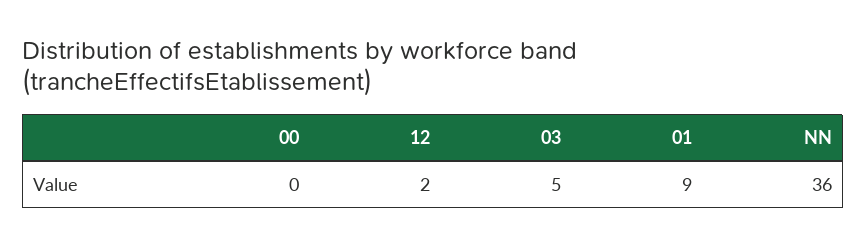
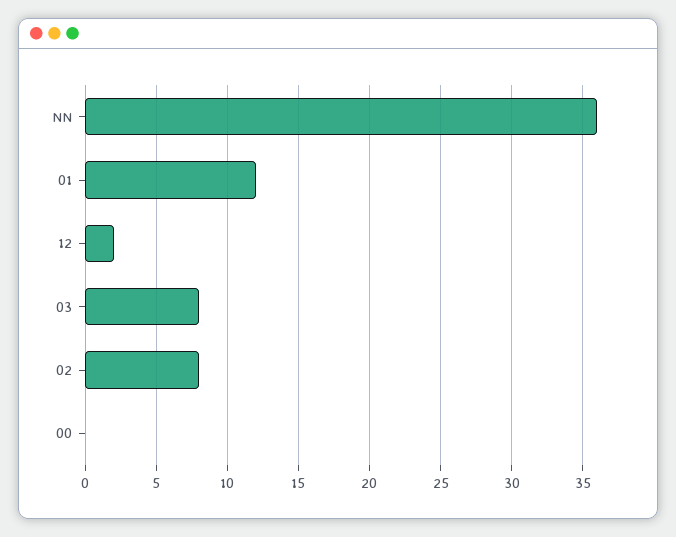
03: 5 -> 8
01: 9 -> 12
02: none -> 8

